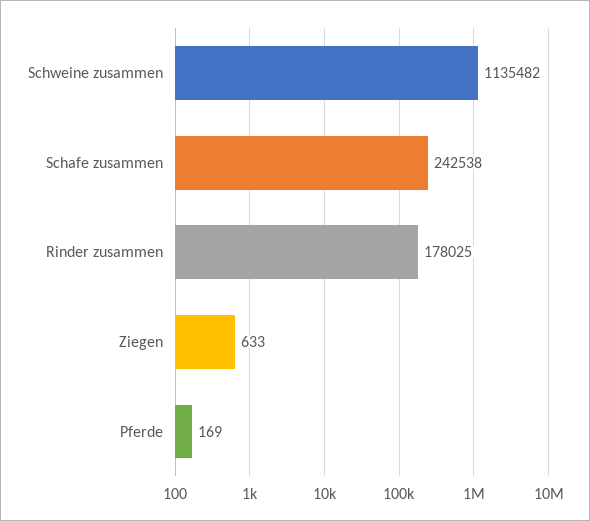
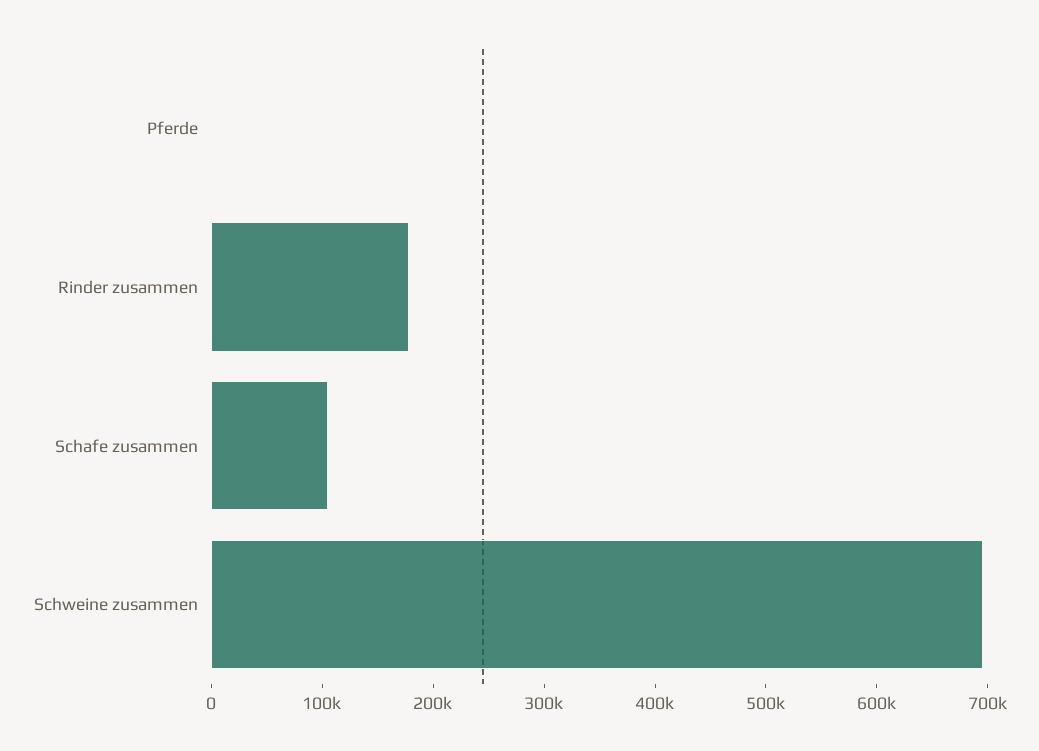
Schweine zusammen: 1135482 -> 700000
Schafe zusammen: 242538 -> 100000
Ziegen: 633 -> none

